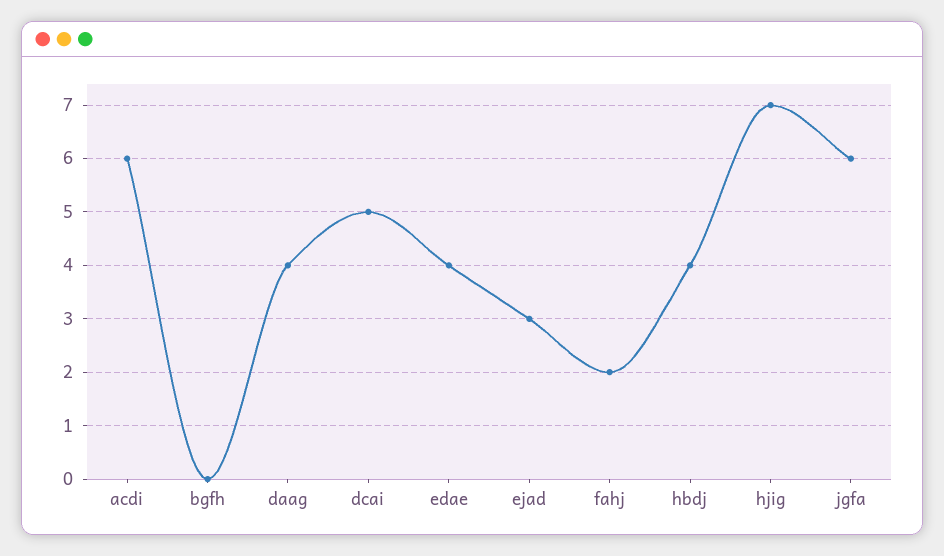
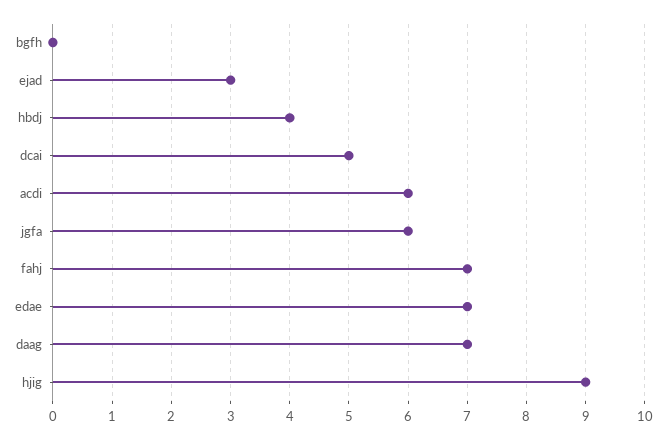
daag: 4 -> 7
edae: 4 -> 7
fahj: 2 -> 7
hjig: 7 -> 9

